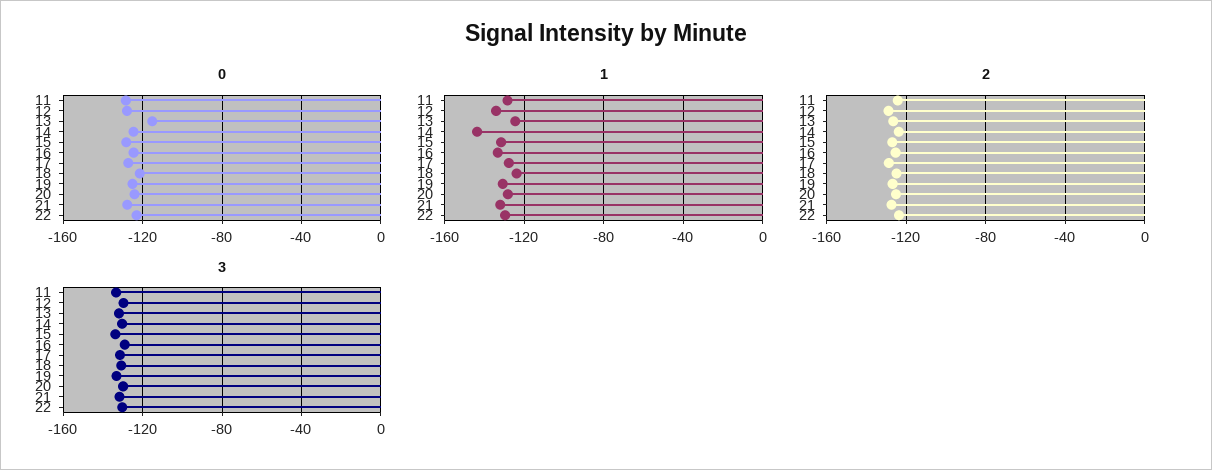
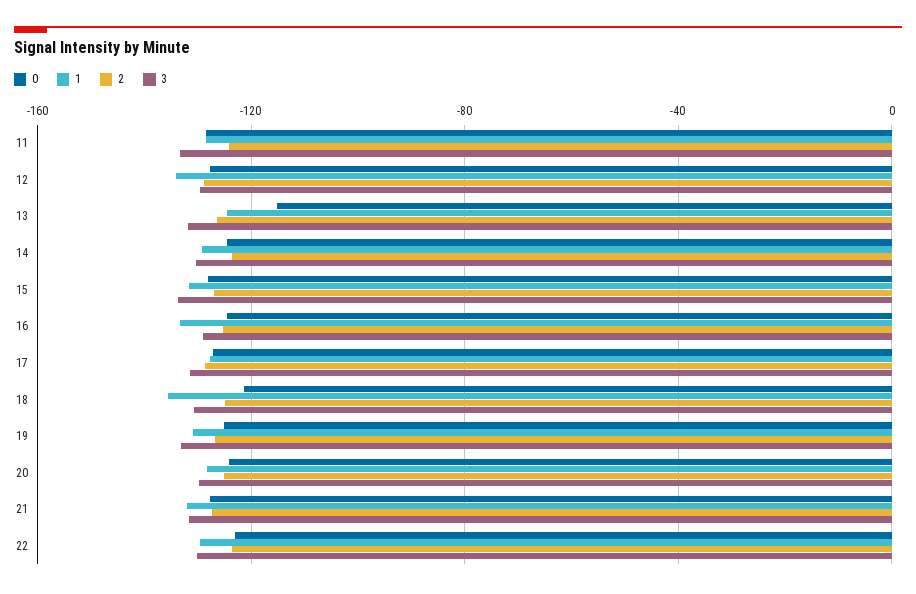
1, 14: -145 -> -130
1, 18: -125 -> -135

